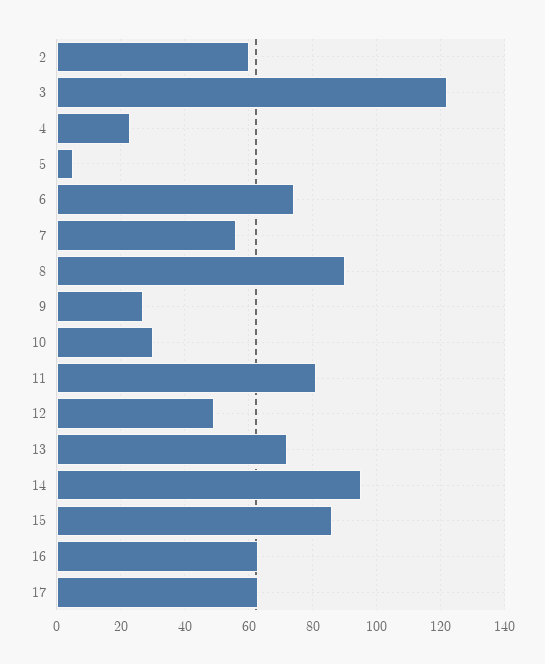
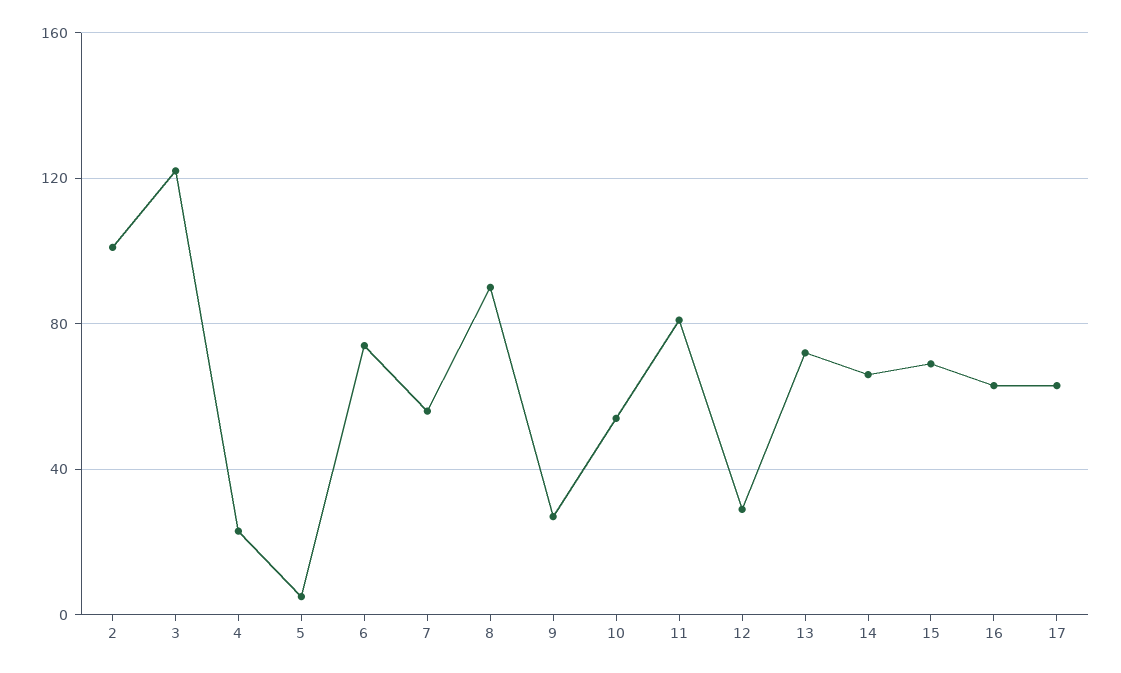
2: 60 -> 100
10: 30 -> 55
12: 50 -> 30
14: 95 -> 65
15: 85 -> 70

